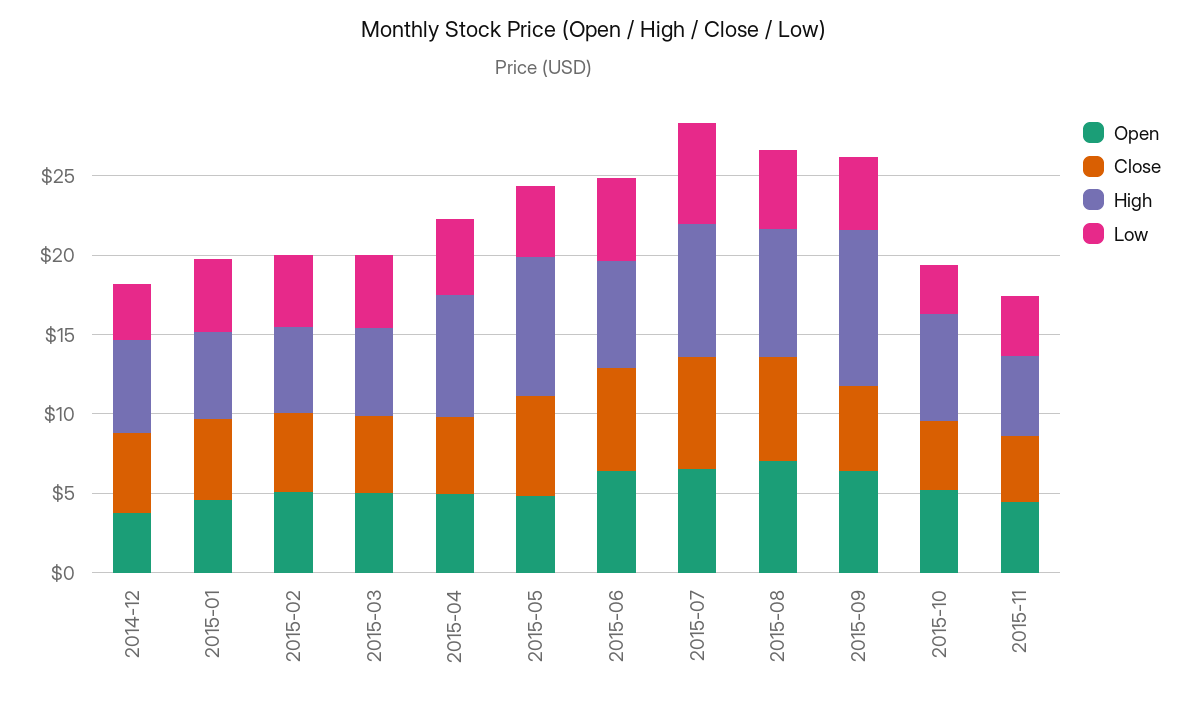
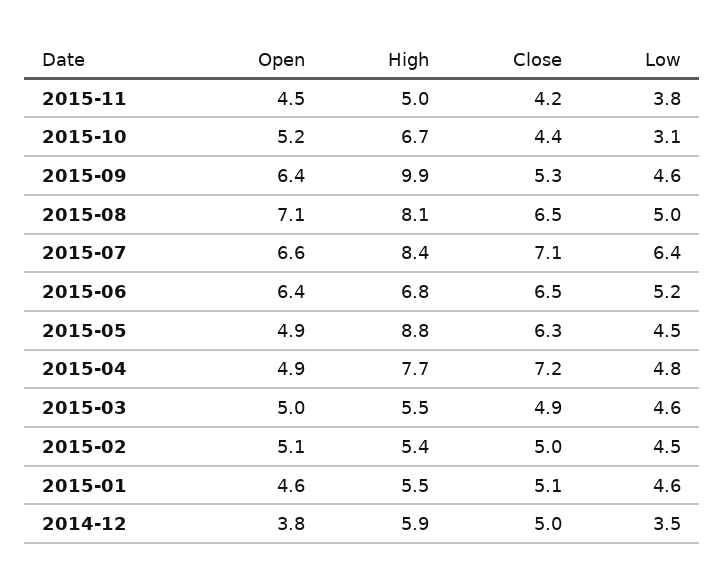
Close, 2015-04: 5 -> 7.2

